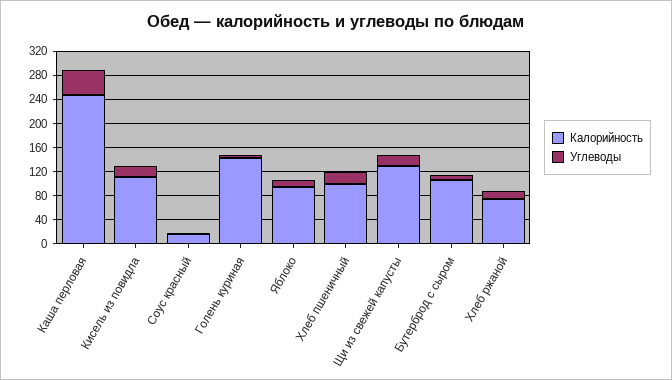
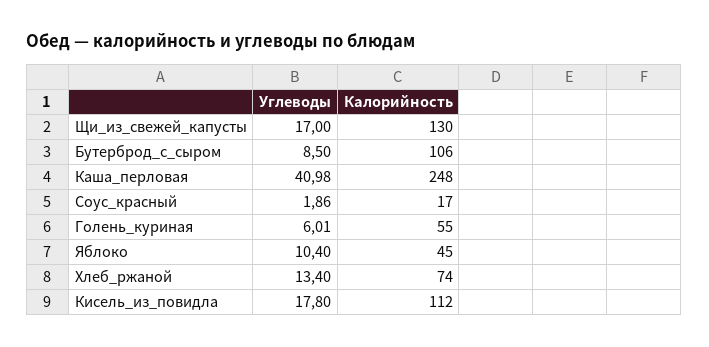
Калорийность, Голень куриная: 140 -> 55
Калорийность, Яблоко: 100 -> 45
Калорийность, Хлеб пшеничный: 100 -> none
Углеводы, Хлеб пшеничный: 20 -> none

